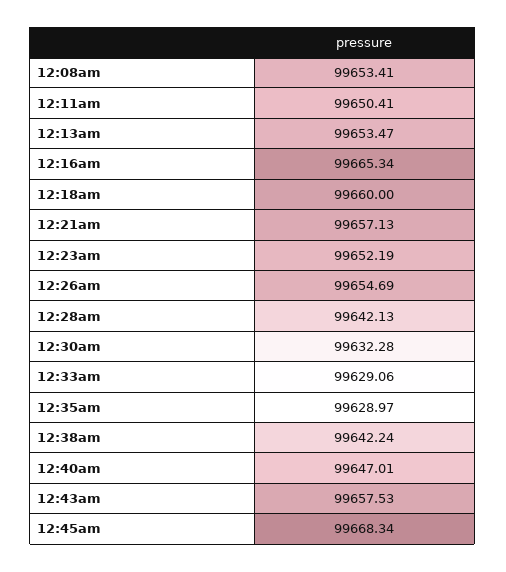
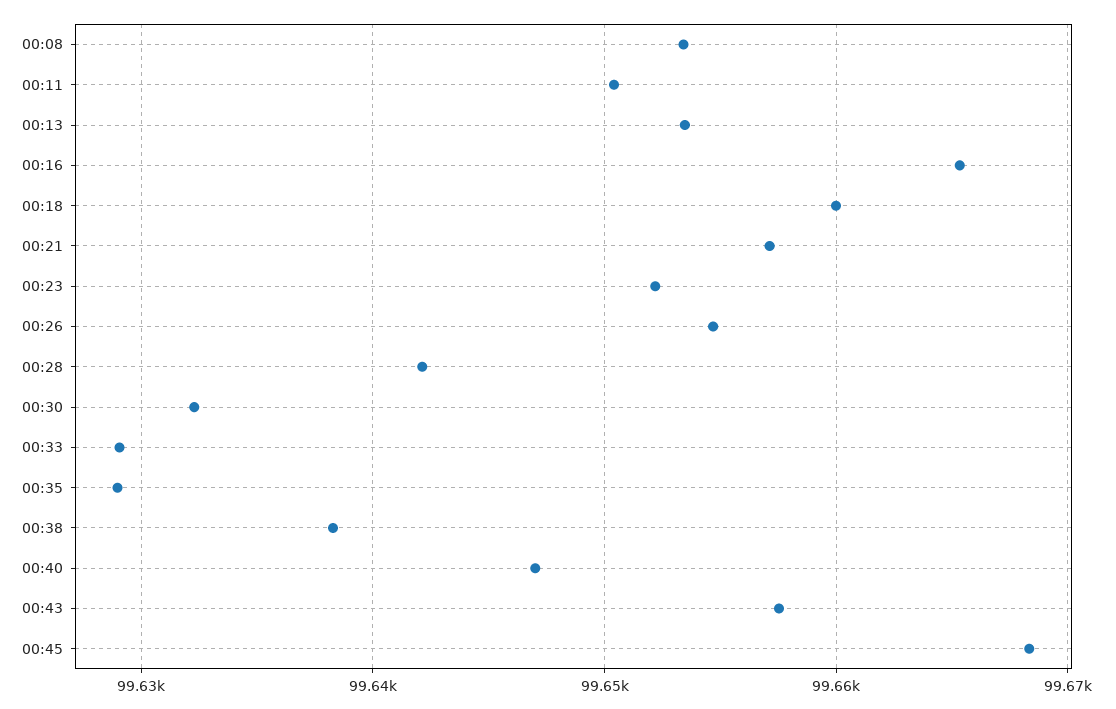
12:38am: 99642.24 -> 99638

